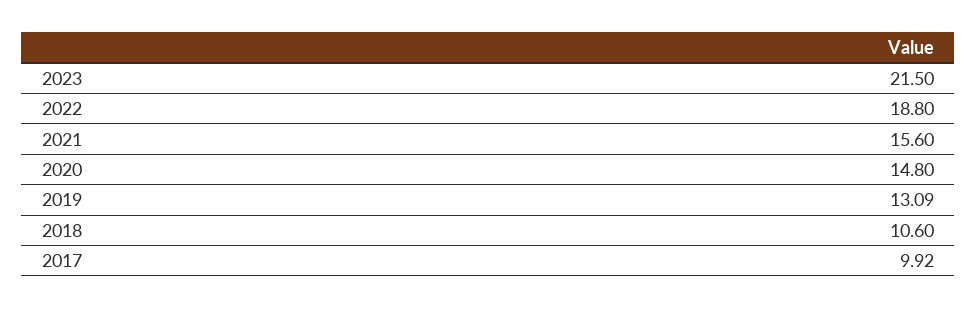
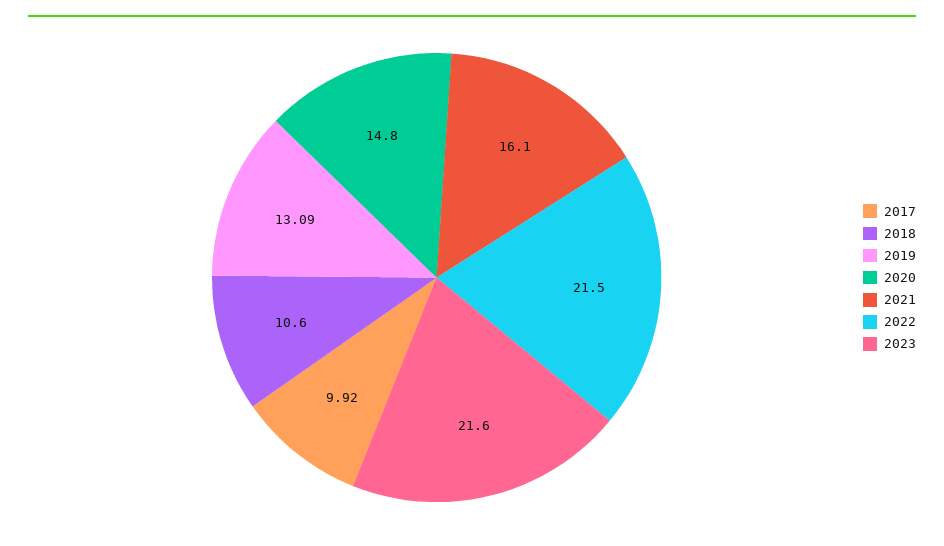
2023: 21.5 -> 21.6
2022: 18.8 -> 21.5
2021: 15.6 -> 16.1

